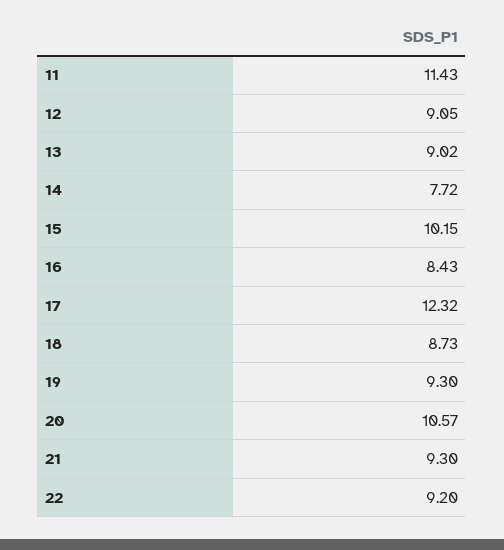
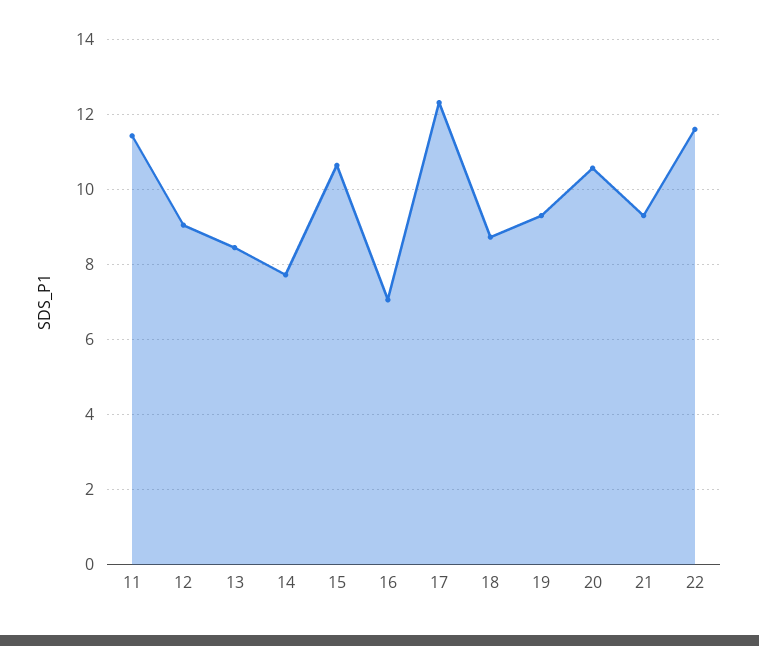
13: 9.02 -> 8.4
15: 10.15 -> 10.6
16: 8.43 -> 7
22: 9.2 -> 11.6

